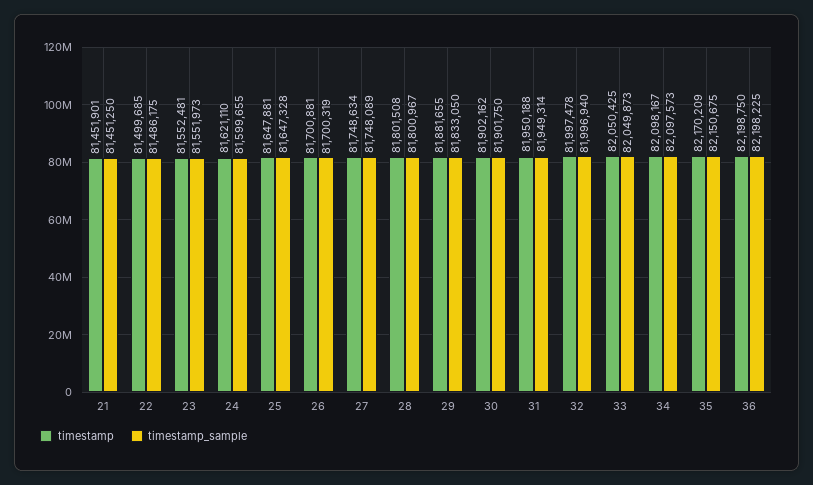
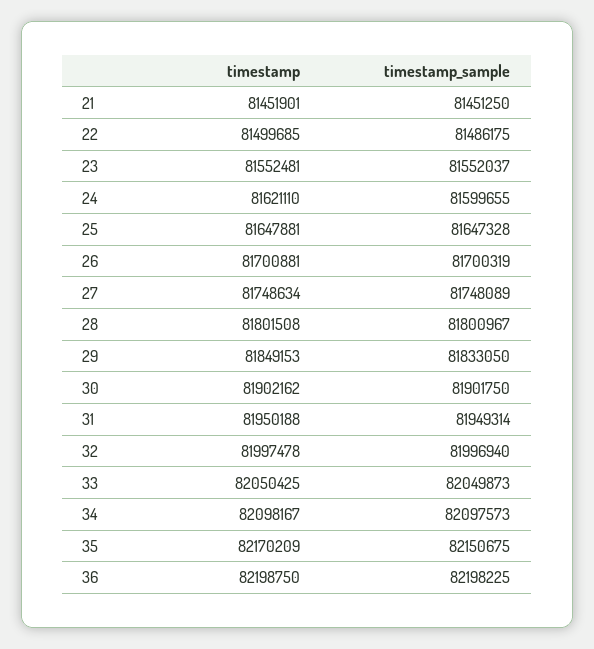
timestamp_sample, 23: 81551973 -> 81552037
timestamp, 29: 81881655 -> 81849153

